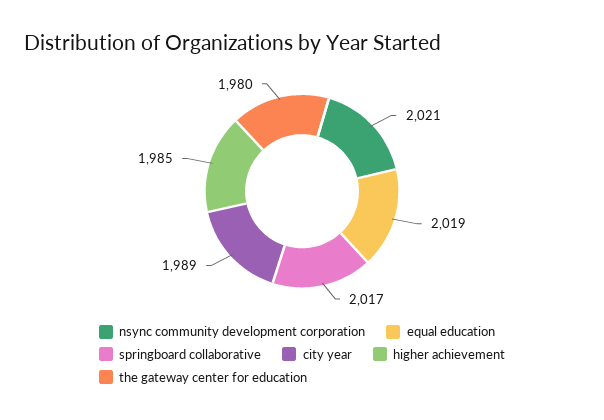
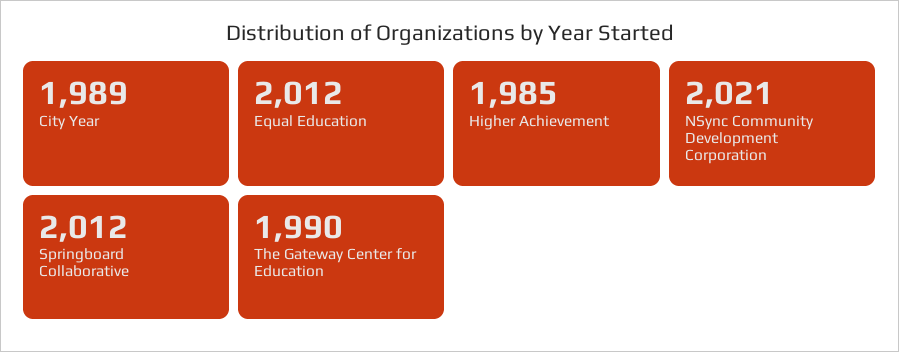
equal education: 2019 -> 2012
springboard collaborative: 2017 -> 2012
the gateway center for education: 1980 -> 1990

